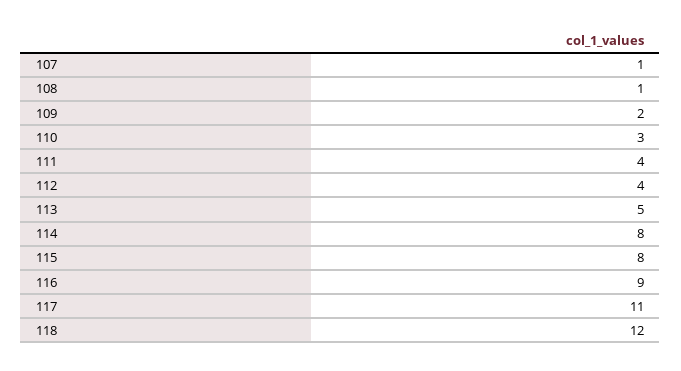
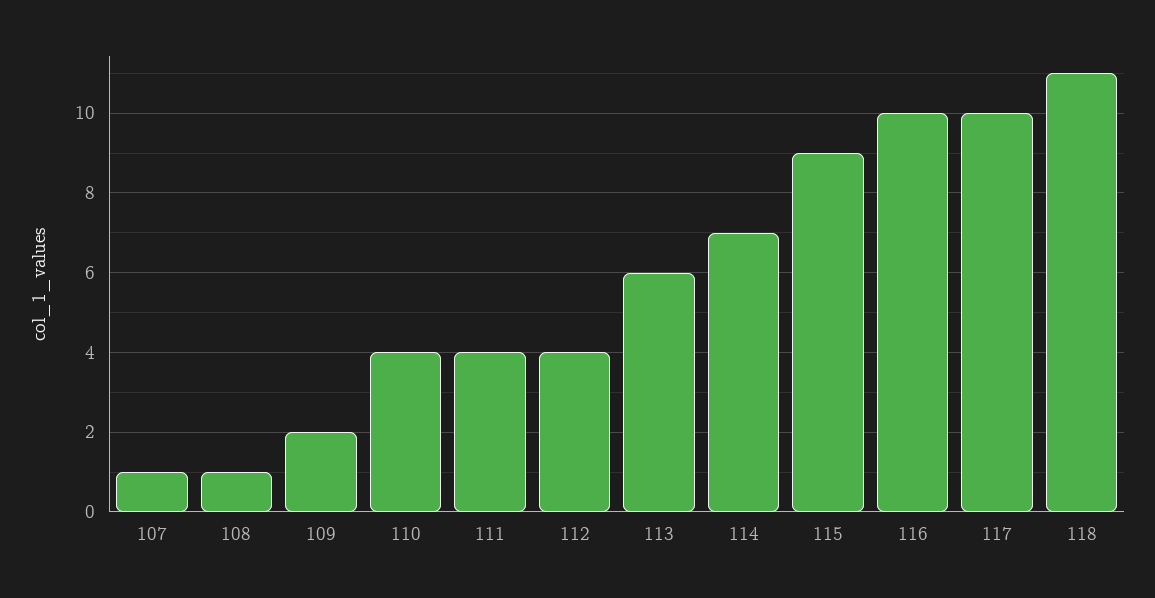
110: 3 -> 4
113: 5 -> 6
114: 8 -> 7
115: 8 -> 9
116: 9 -> 10
117: 11 -> 10
118: 12 -> 11

